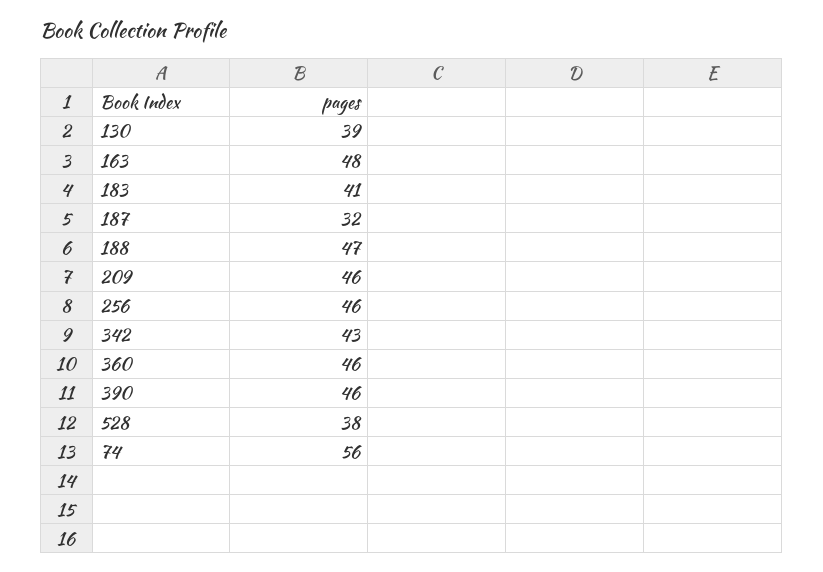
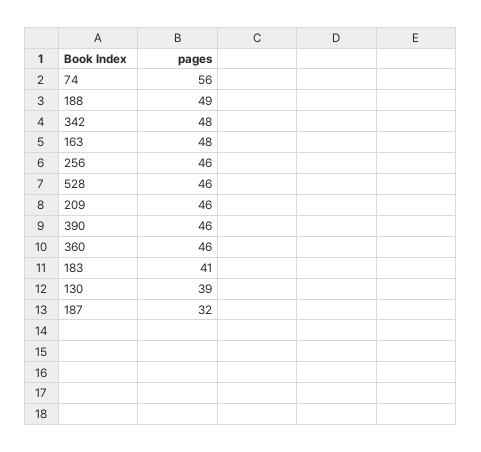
188: 47 -> 49
342: 43 -> 48
528: 38 -> 46

